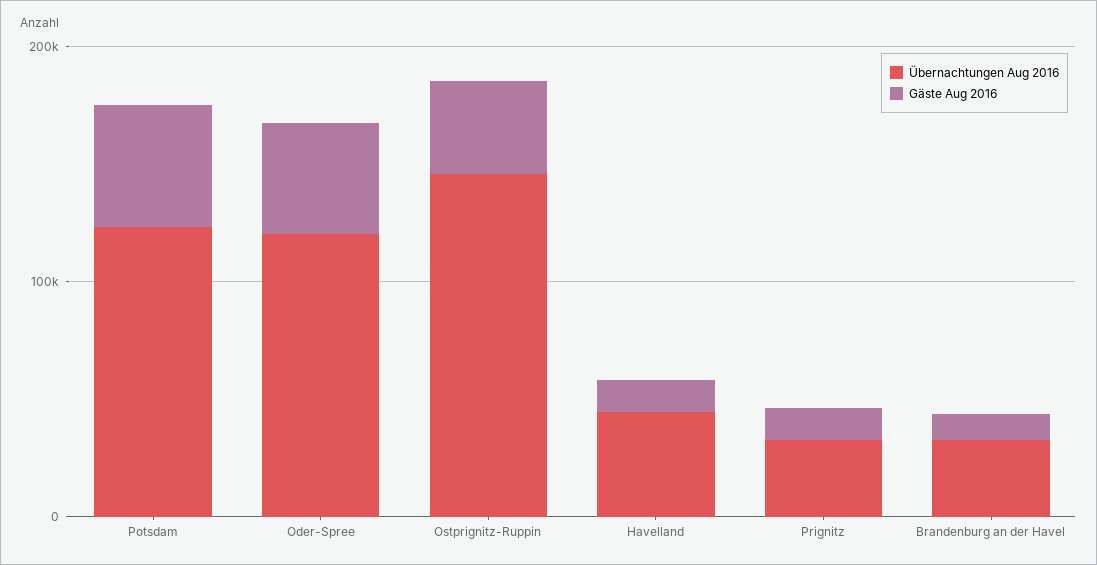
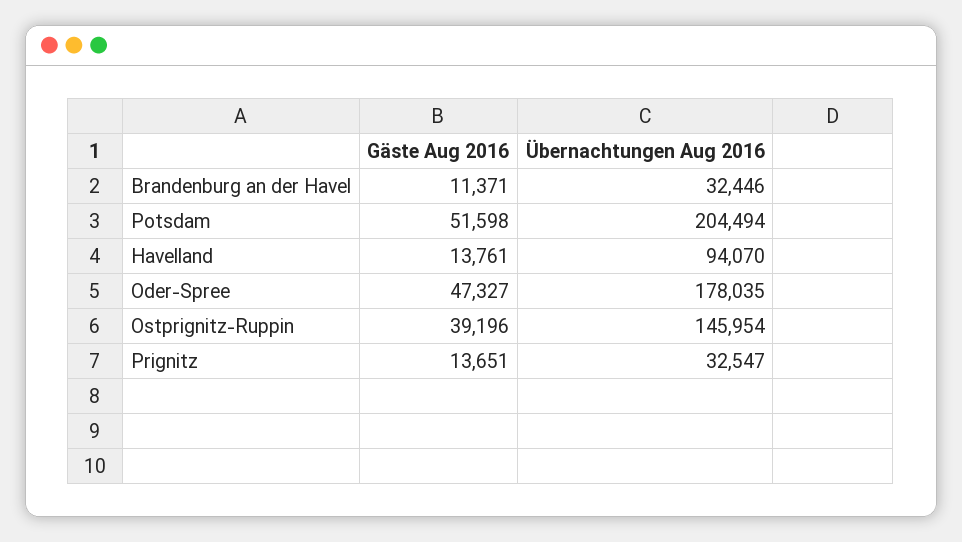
Übernachtungen Aug 2016, Potsdam: 120000 -> 204494
Übernachtungen Aug 2016, Oder-Spree: 120000 -> 178035
Übernachtungen Aug 2016, Havelland: 40000 -> 94070

